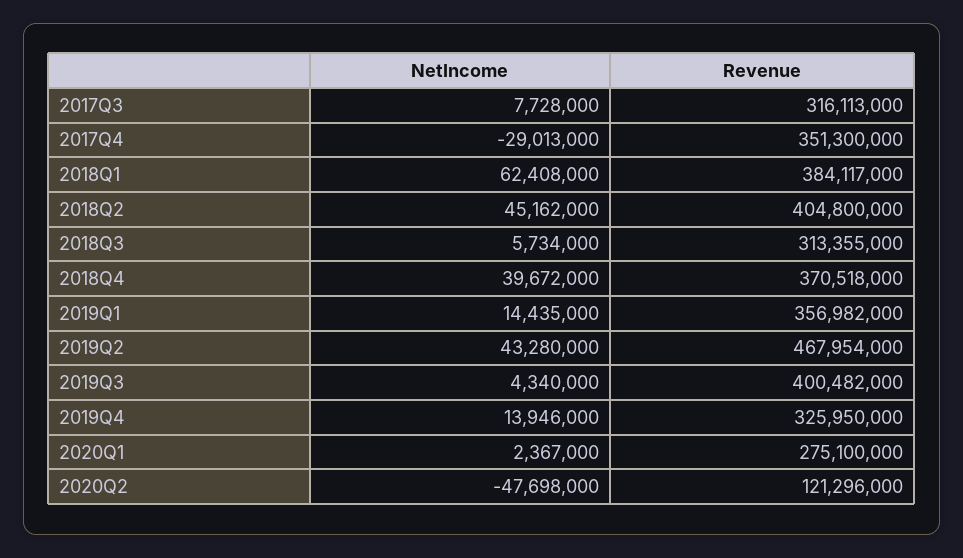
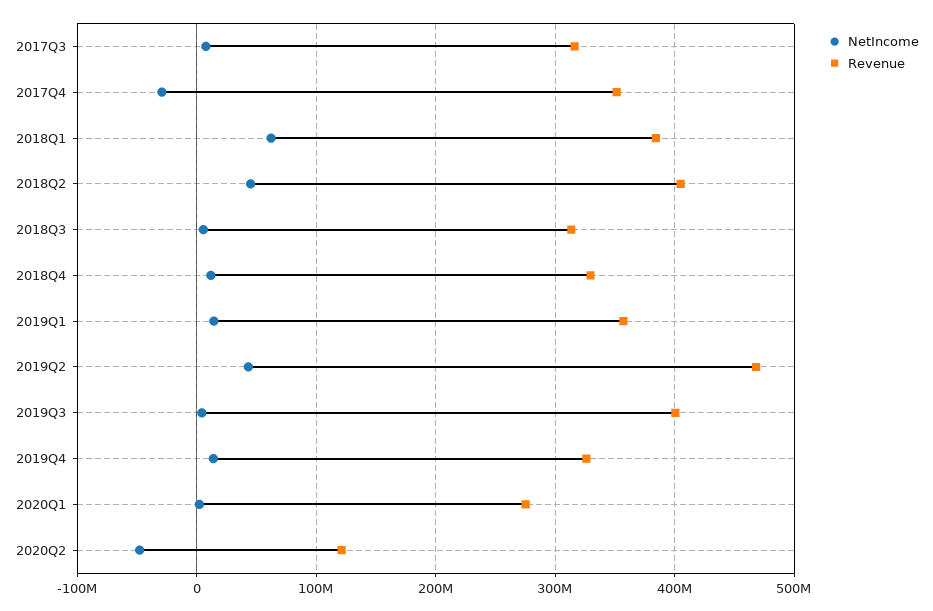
NetIncome, 2018Q4: 39672000 -> 10000000
Revenue, 2018Q4: 370518000 -> 330000000

